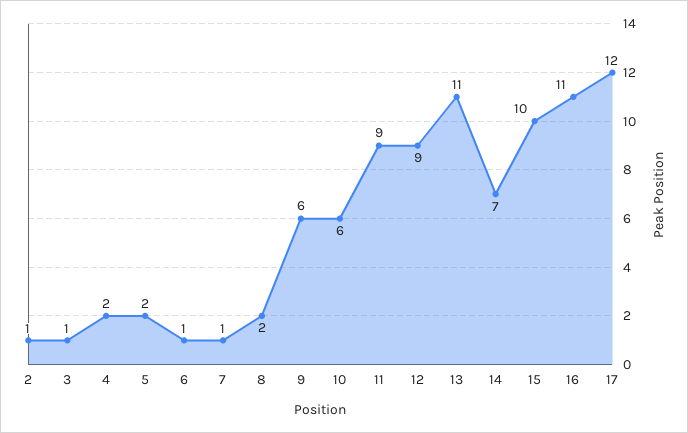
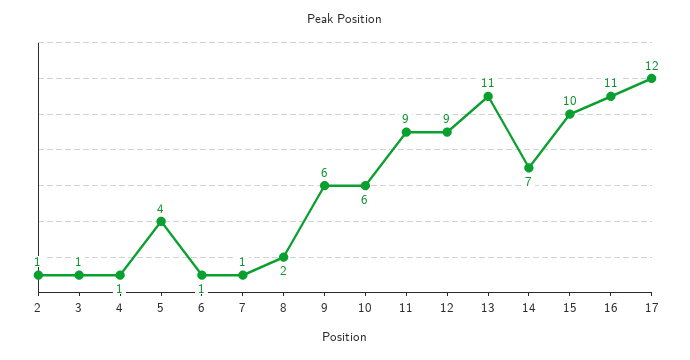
4: 2 -> 1
5: 2 -> 4

